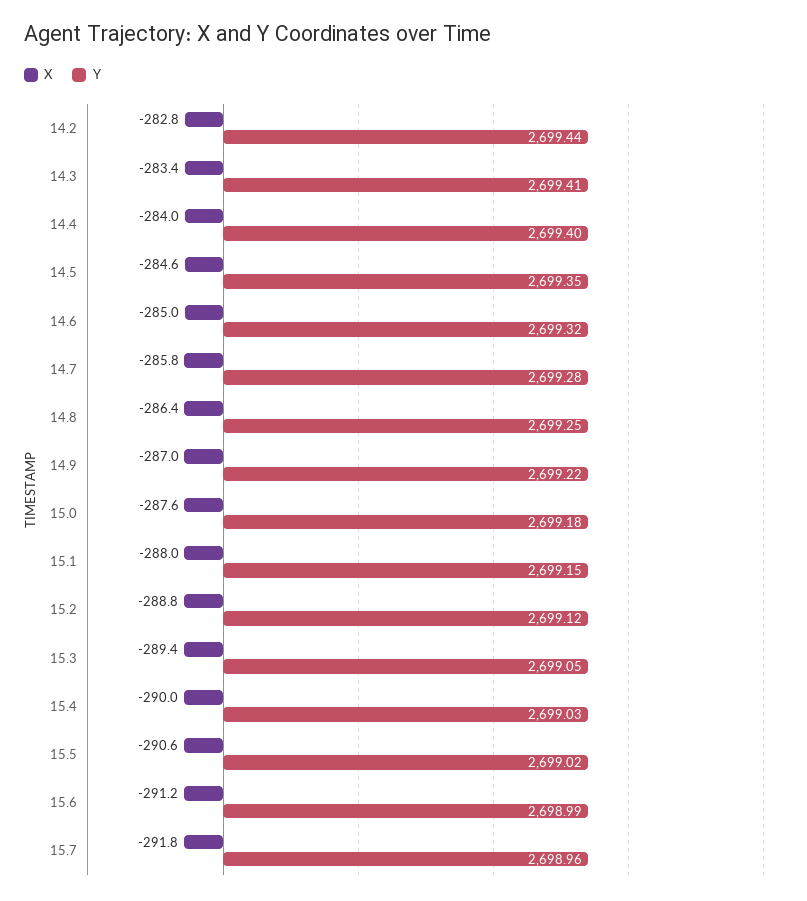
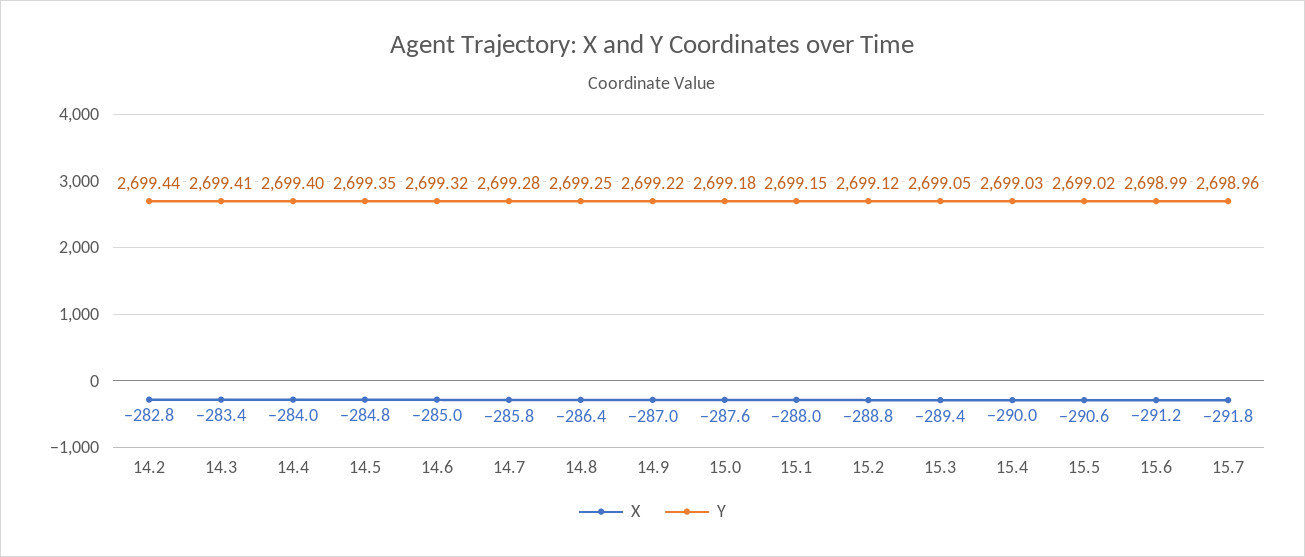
X, 14.5: -284.6 -> -284.8

